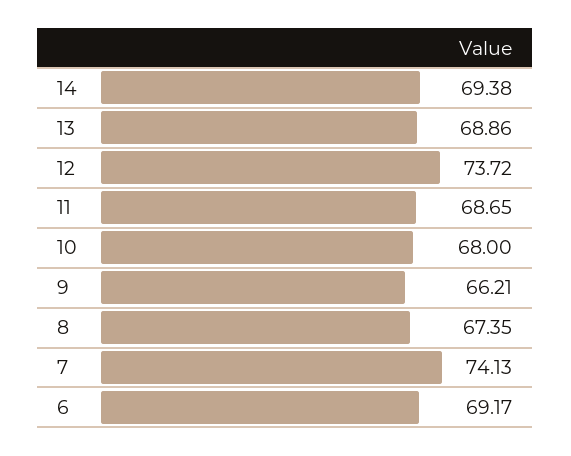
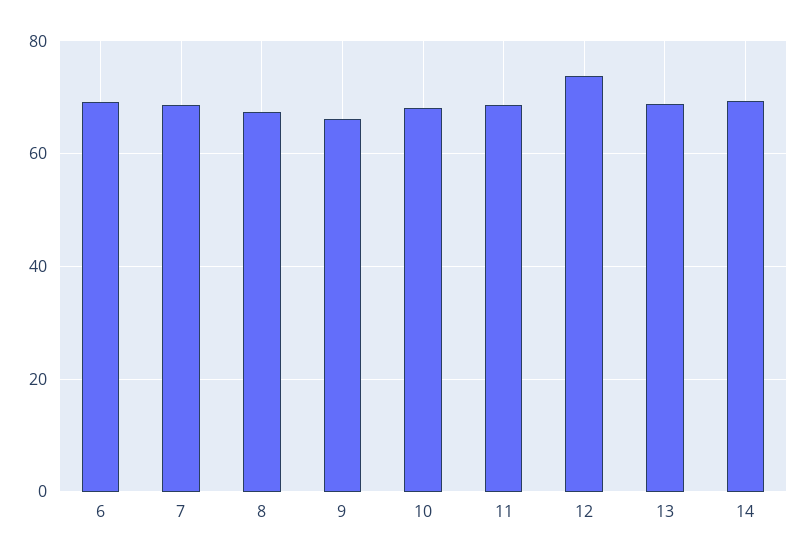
7: 74.13 -> 68

